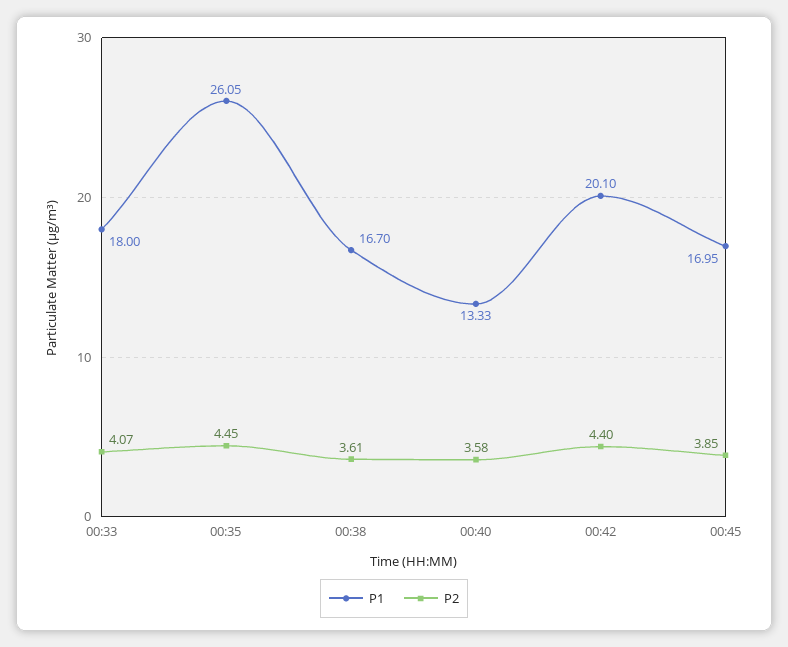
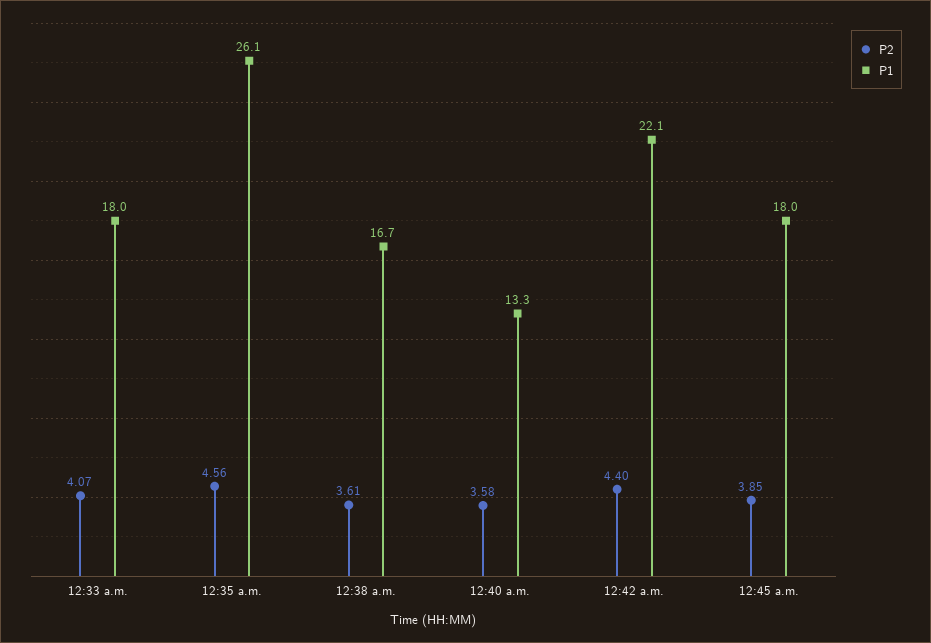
P2, 00:35: 4.45 -> 4.56
P1, 00:42: 20.1 -> 22.1
P1, 00:45: 16.95 -> 18

